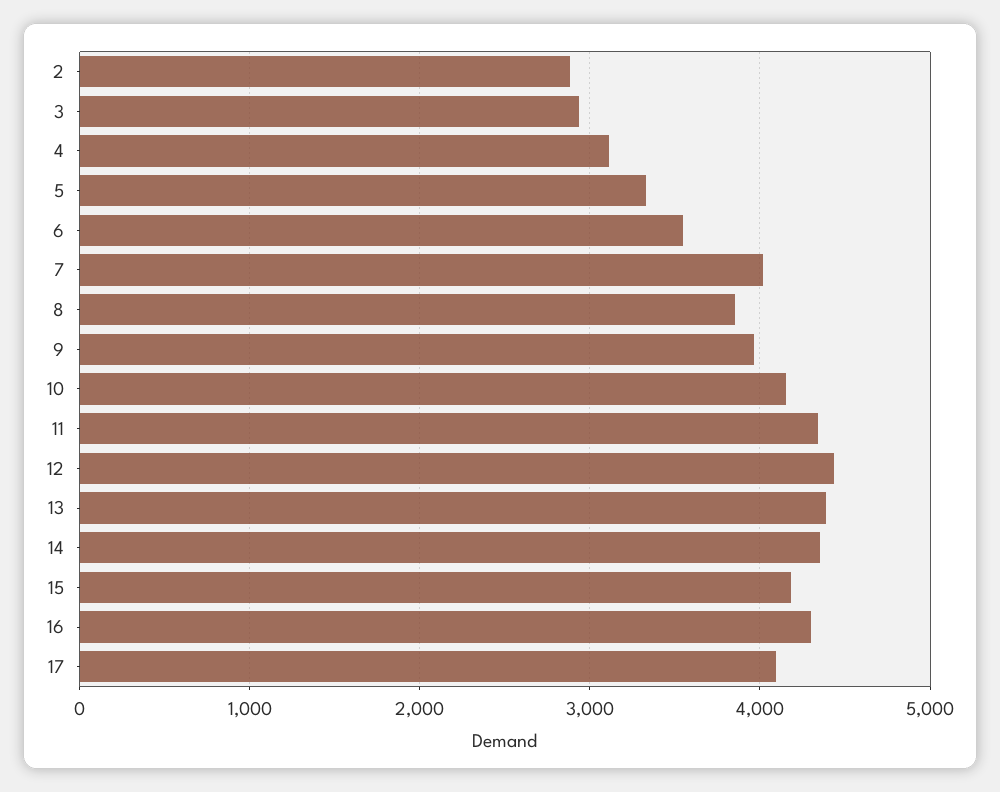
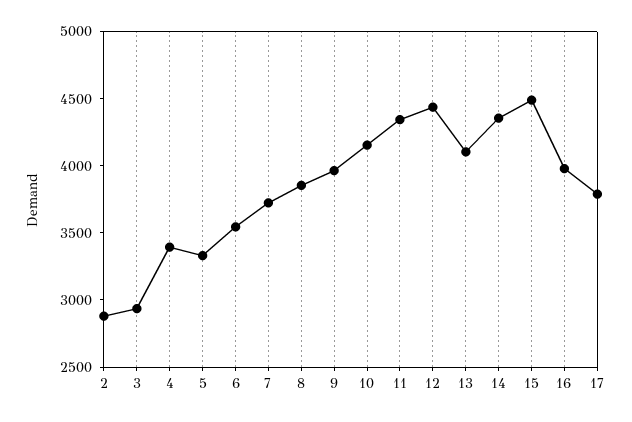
4: 3100 -> 3400
7: 4000 -> 3700
13: 4400 -> 4100
15: 4200 -> 4500
16: 4300 -> 4000
17: 4100 -> 3800

